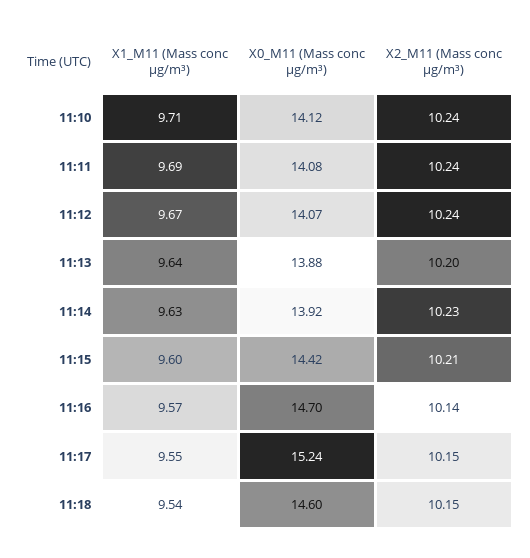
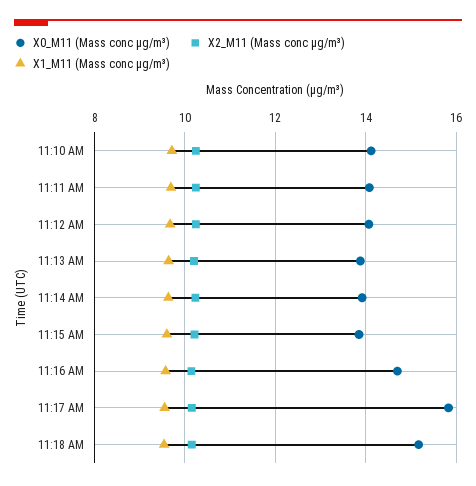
X0_M11 (Mass conc μg/m³), 11:15: 14.42 -> 13.8
X0_M11 (Mass conc μg/m³), 11:17: 15.24 -> 15.8
X0_M11 (Mass conc μg/m³), 11:18: 14.6 -> 15.2

